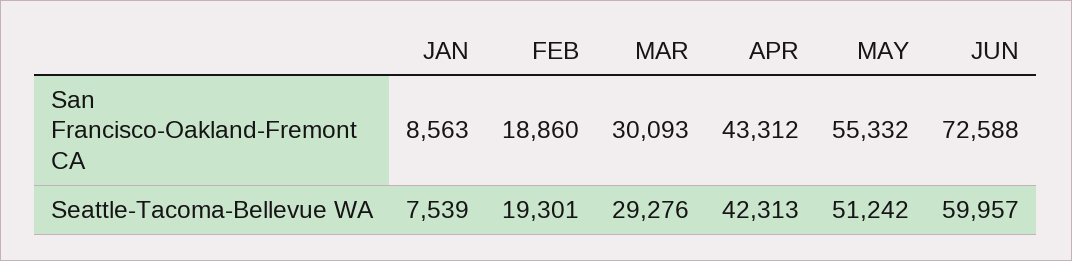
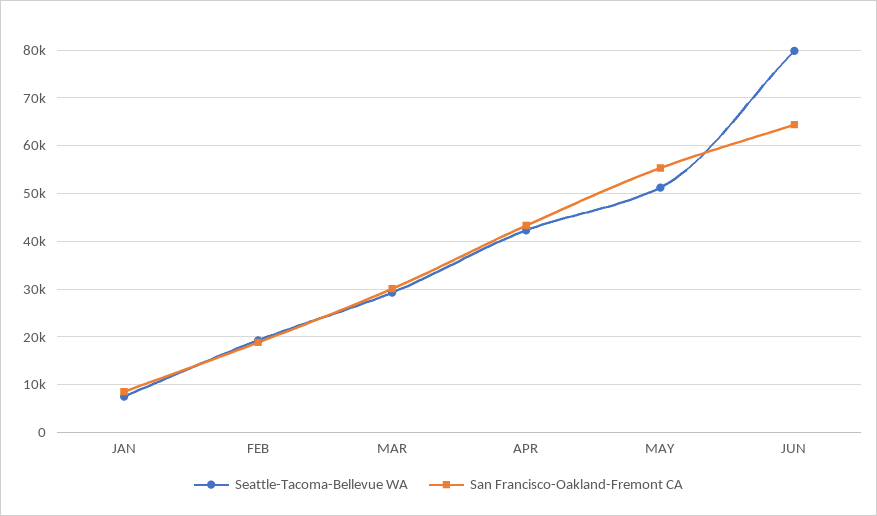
San Francisco-Oakland-Fremont CA, JUN: 72588 -> 64000
Seattle-Tacoma-Bellevue WA, JUN: 59957 -> 80000

